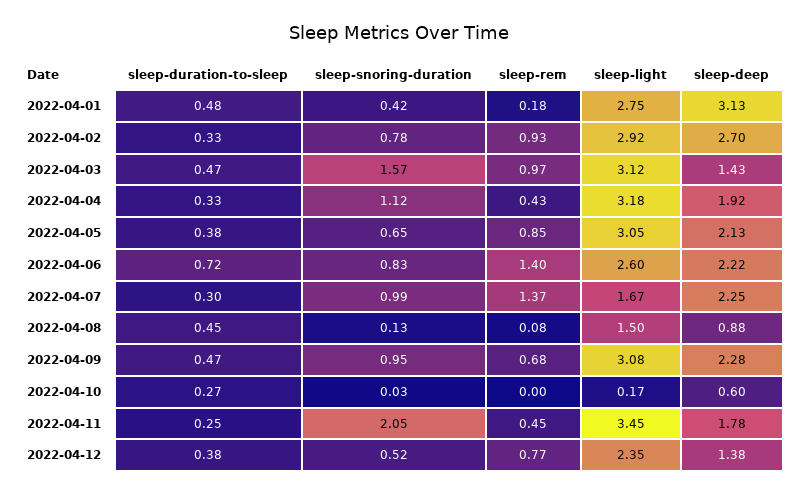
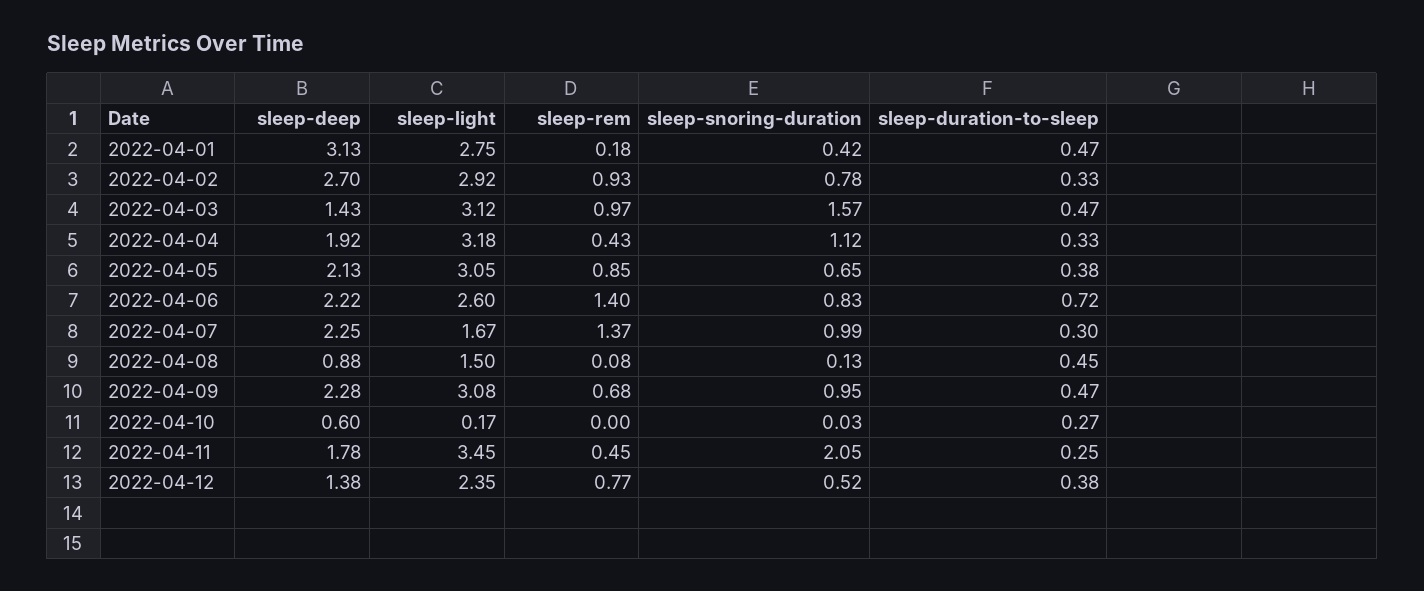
sleep-duration-to-sleep, 2022-04-01: 0.48 -> 0.47

